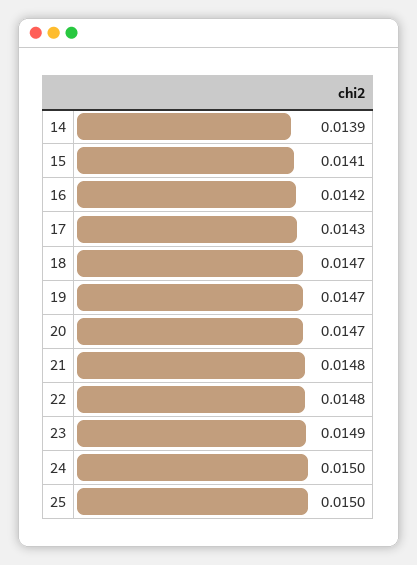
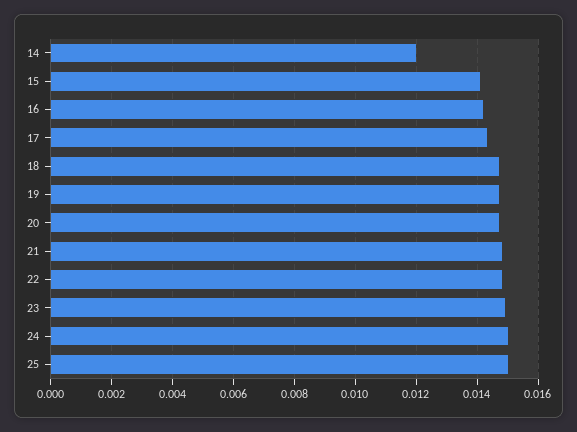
14: 0.0139 -> 0.012

